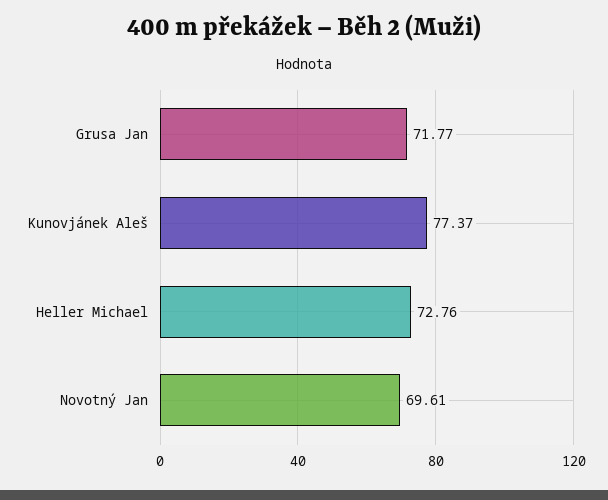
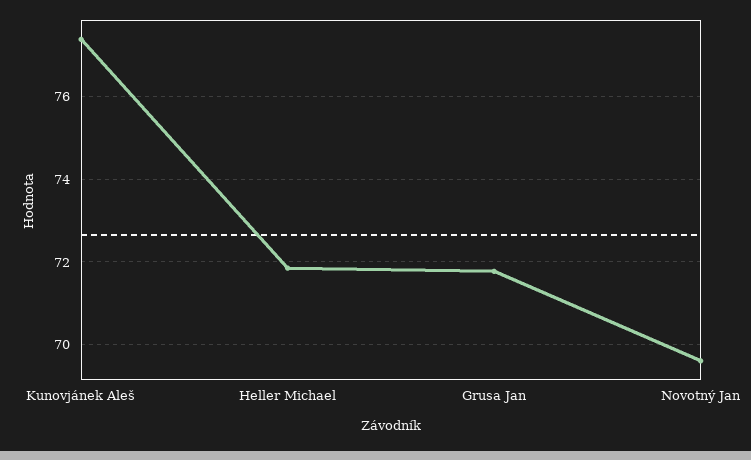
Heller Michael: 72.76 -> 71.8

